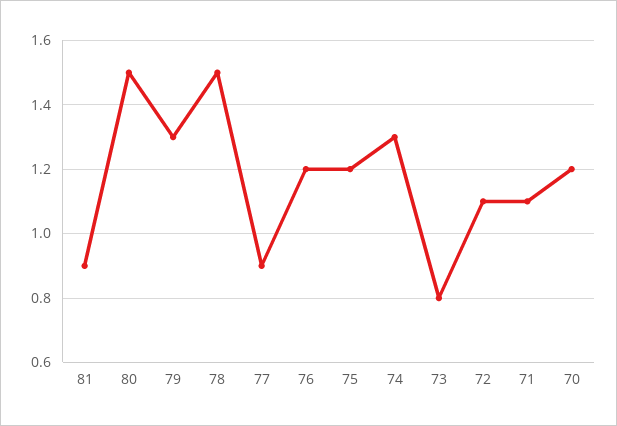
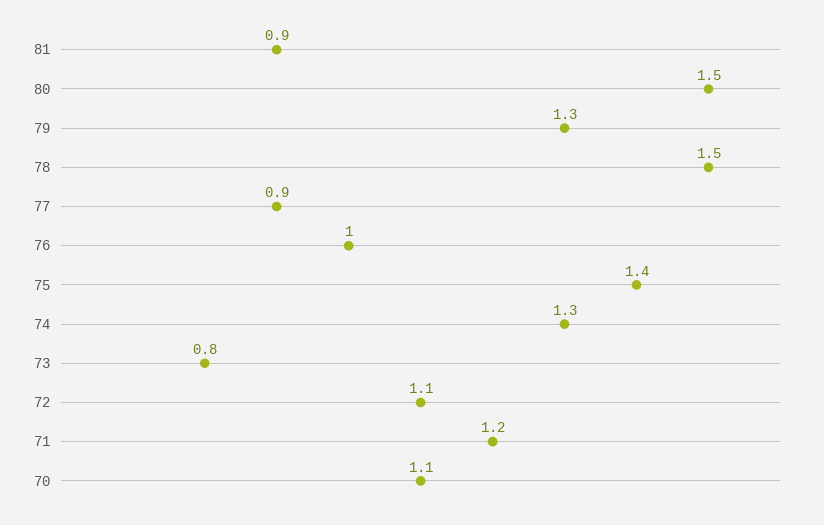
76: 1.2 -> 1
75: 1.2 -> 1.4
71: 1.1 -> 1.2
70: 1.2 -> 1.1

